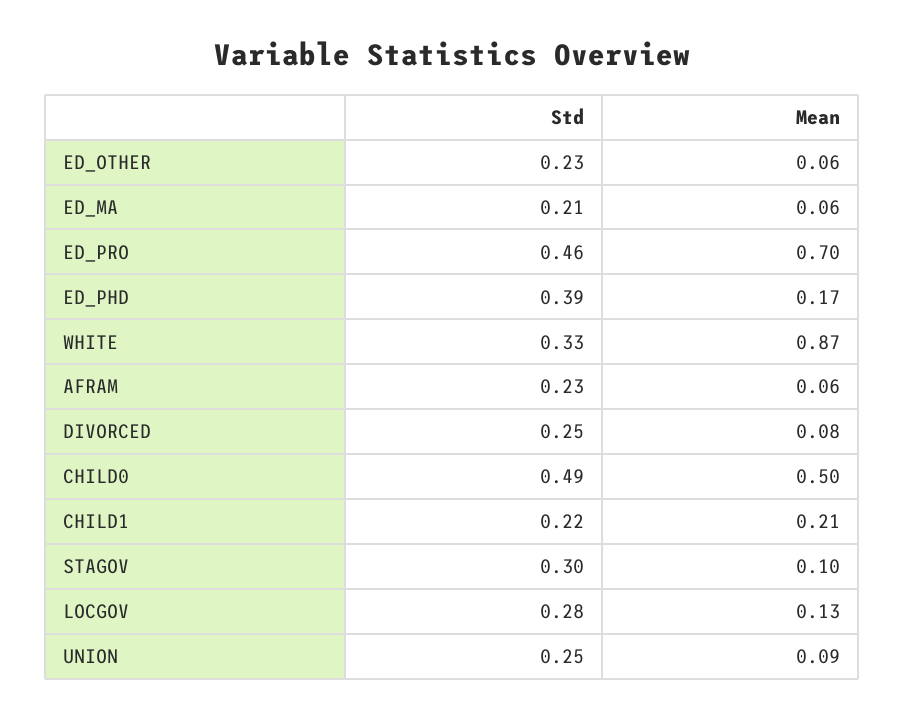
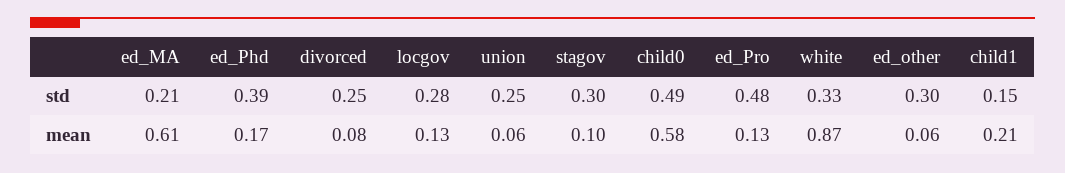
Std, ED_OTHER: 0.23 -> 0.3
Mean, ED_MA: 0.06 -> 0.61
Std, ED_PRO: 0.46 -> 0.48
Mean, ED_PRO: 0.7 -> 0.13
Std, AFRAM: 0.23 -> none
Mean, AFRAM: 0.06 -> none
Mean, CHILD0: 0.5 -> 0.58
Std, CHILD1: 0.22 -> 0.15
Mean, UNION: 0.09 -> 0.06

